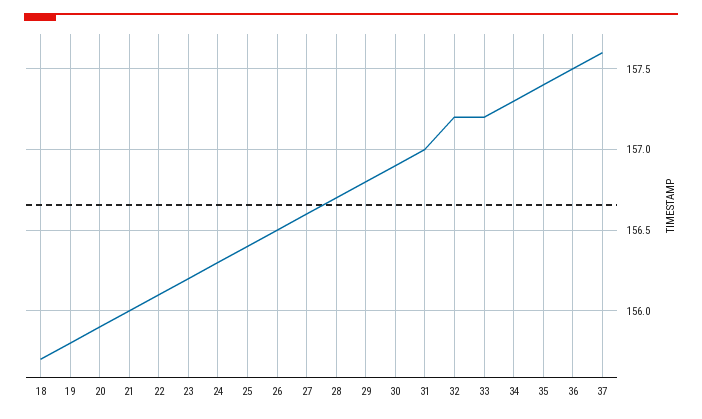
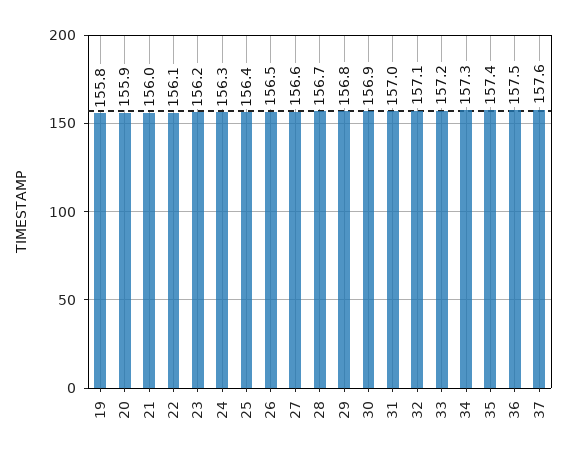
18: 155.7 -> none
32: 157.2 -> 157.1

